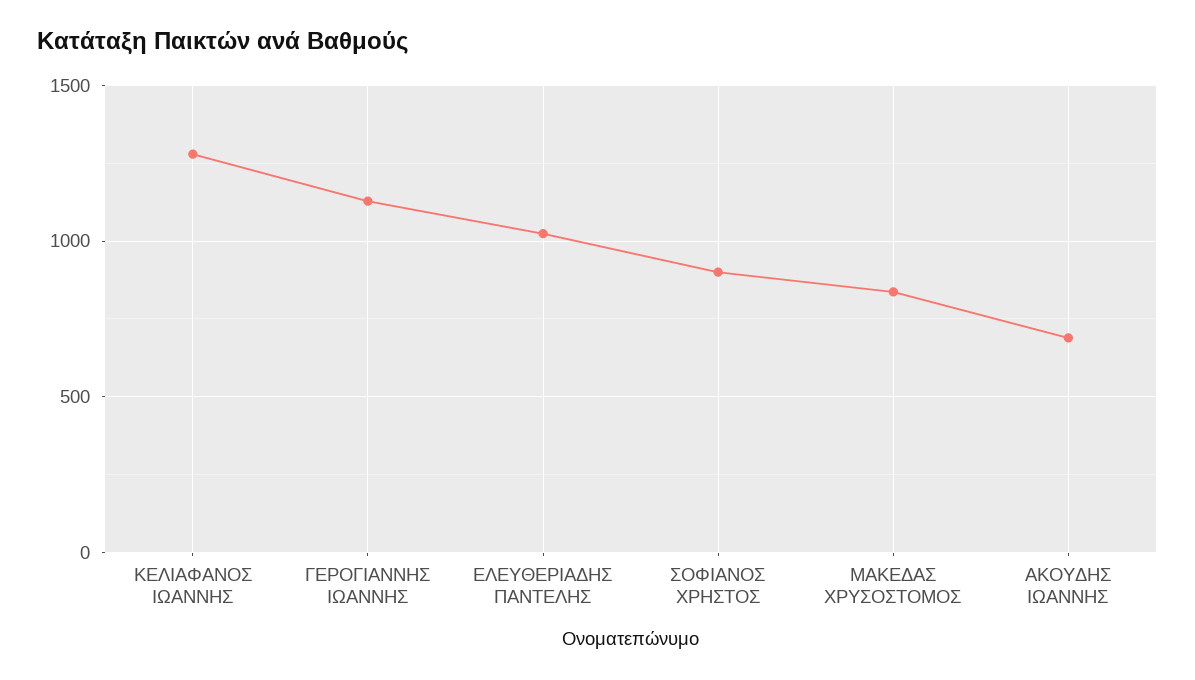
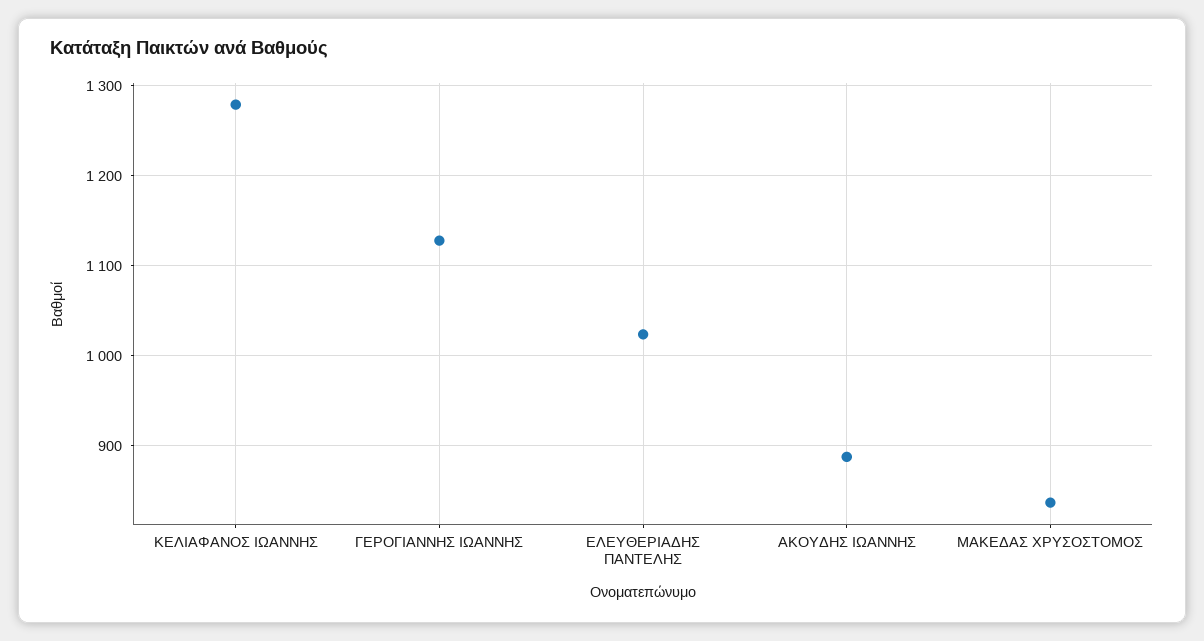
ΣΟΦΙΑΝΟΣ ΧΡΗΣΤΟΣ: 900 -> none
ΑΚΟΥΔΗΣ ΙΩΑΝΝΗΣ: 700 -> 890

